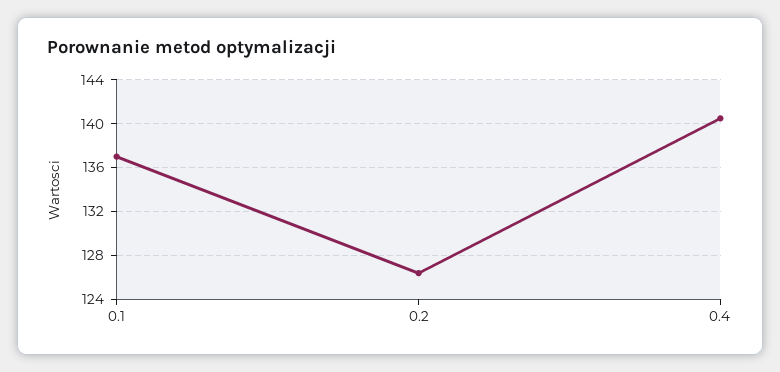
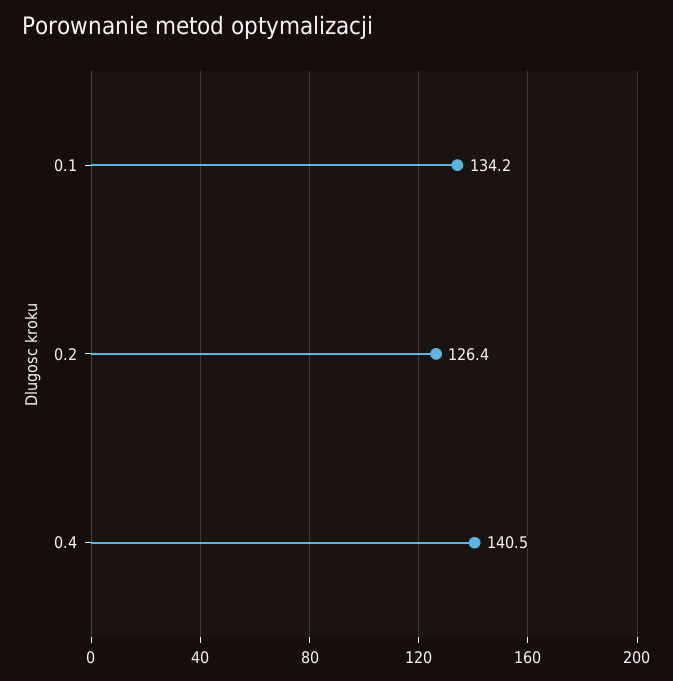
0.1: 137 -> 134.2

